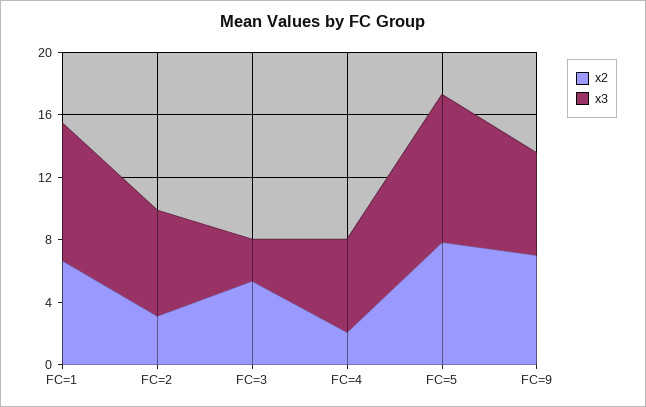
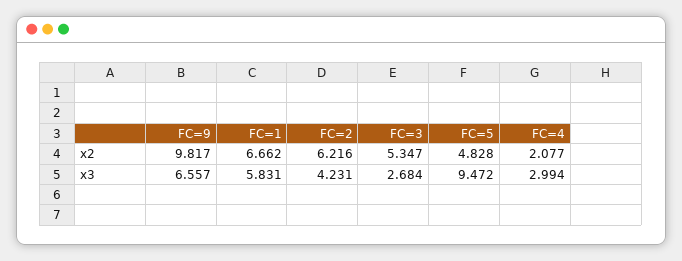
x3, FC=1: 9 -> 5.831
x2, FC=2: 3 -> 6.216
x3, FC=2: 7 -> 4.231
x3, FC=4: 6 -> 2.994
x2, FC=5: 8 -> 4.828
x2, FC=9: 7 -> 9.817

